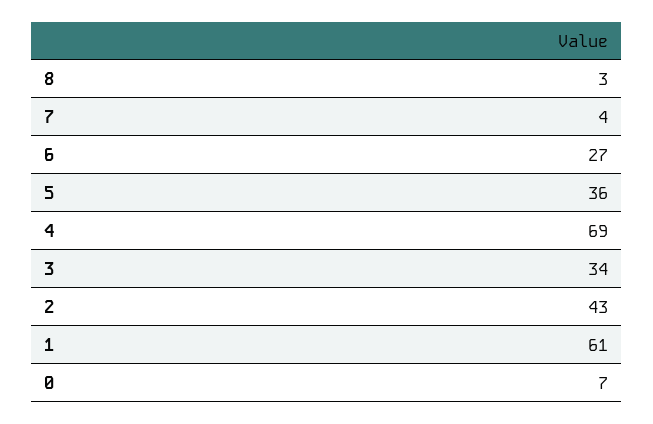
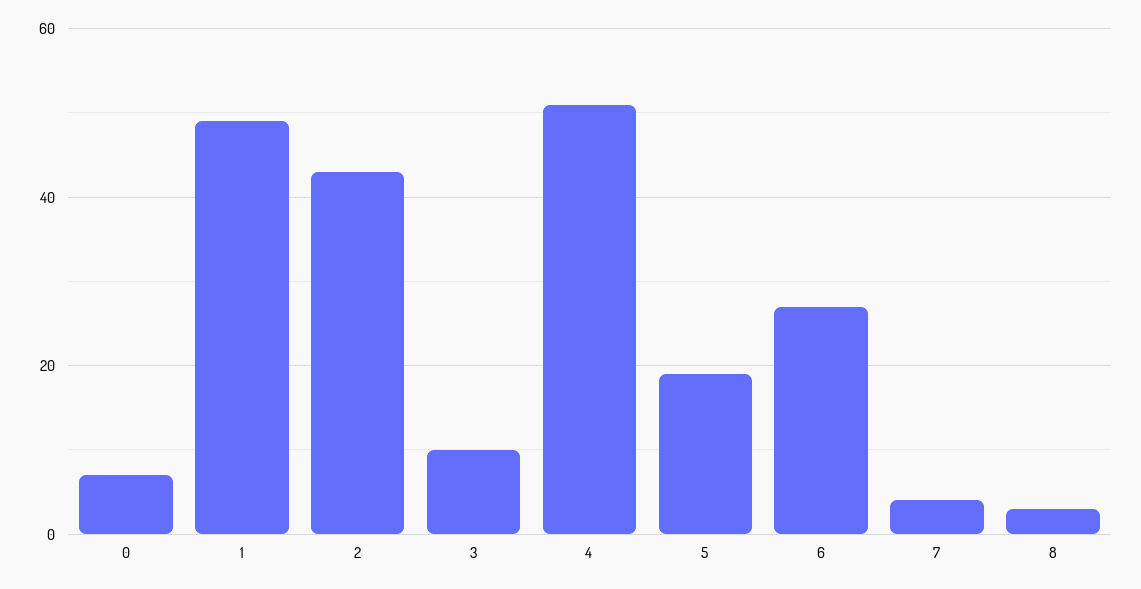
5: 36 -> 20
4: 69 -> 50
3: 34 -> 10
1: 61 -> 50

